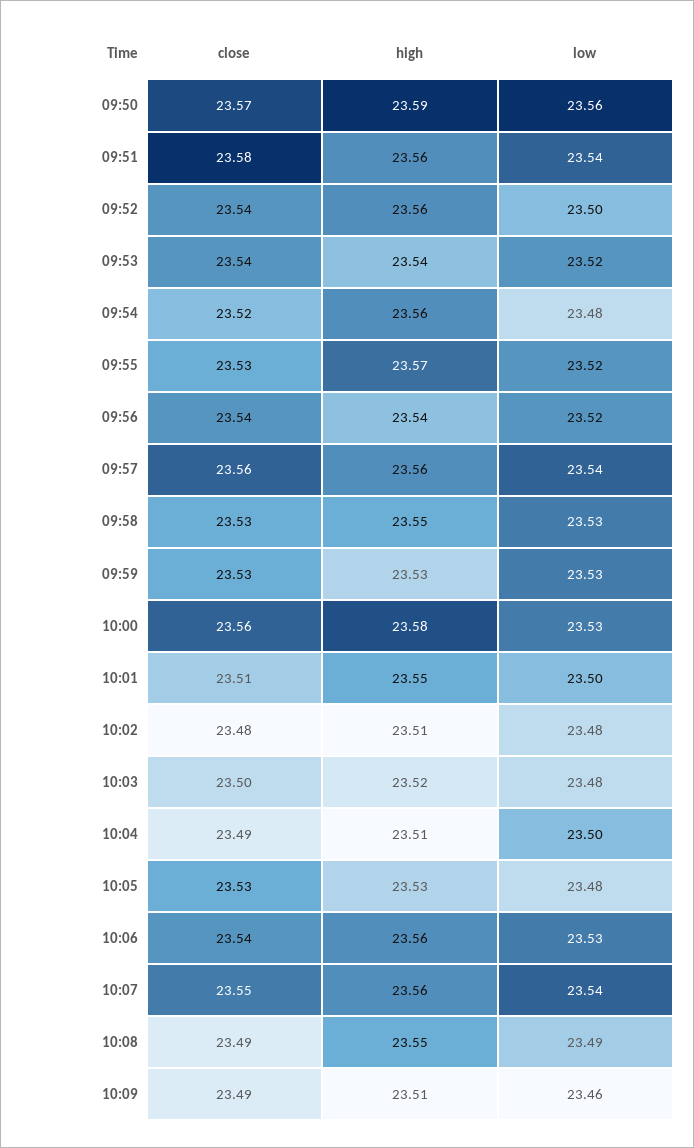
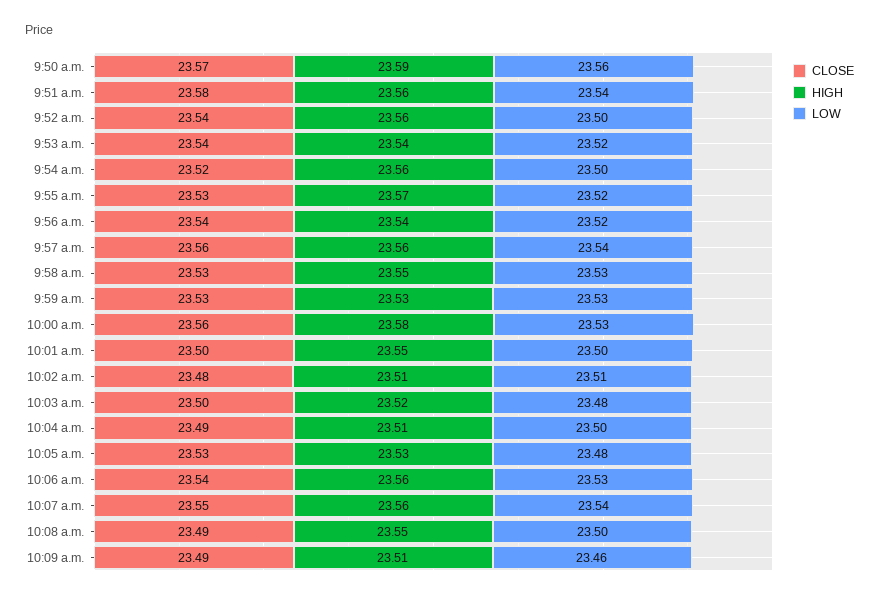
low, 09:54: 23.48 -> 23.5
close, 10:01: 23.51 -> 23.5
low, 10:02: 23.48 -> 23.51
low, 10:08: 23.49 -> 23.5

